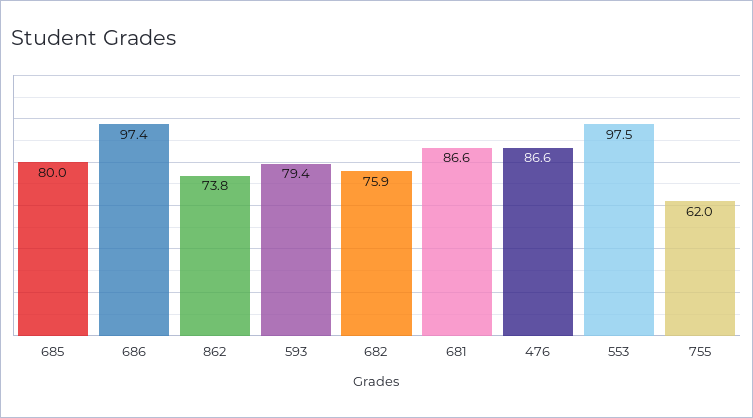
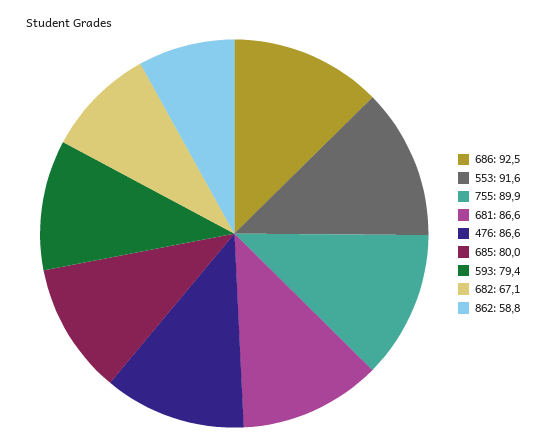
686: 97.4 -> 92.5
862: 73.8 -> 58.8
682: 75.9 -> 67.1
553: 97.5 -> 91.6
755: 62 -> 89.9

